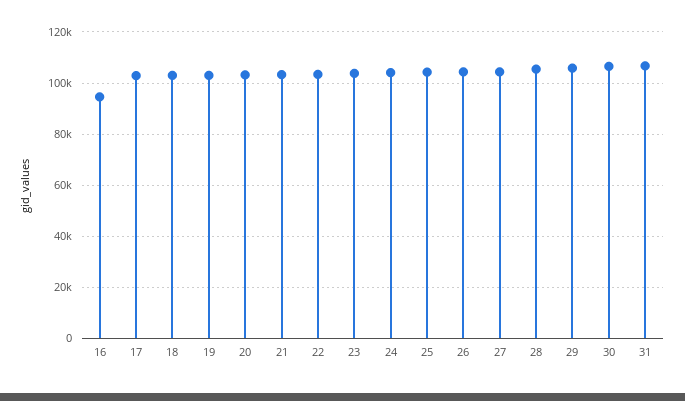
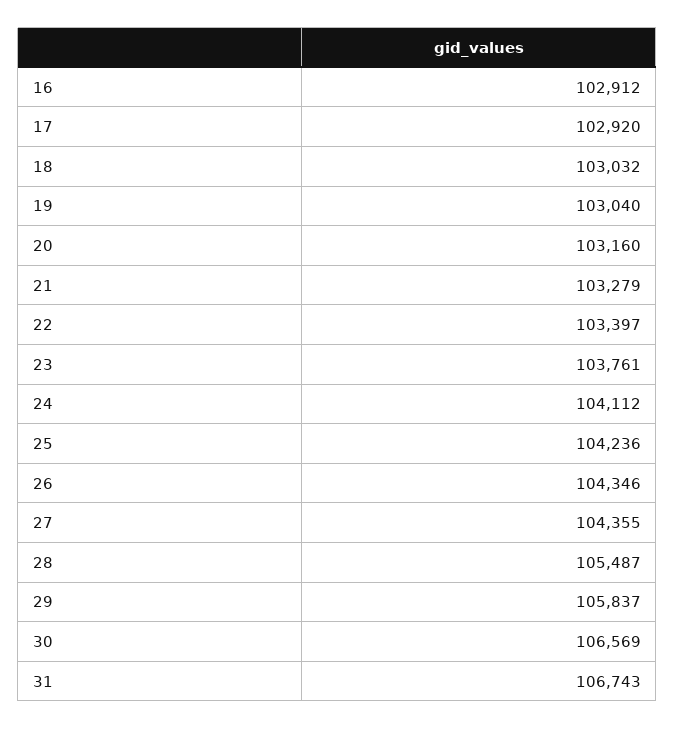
16: 95000 -> 102912

